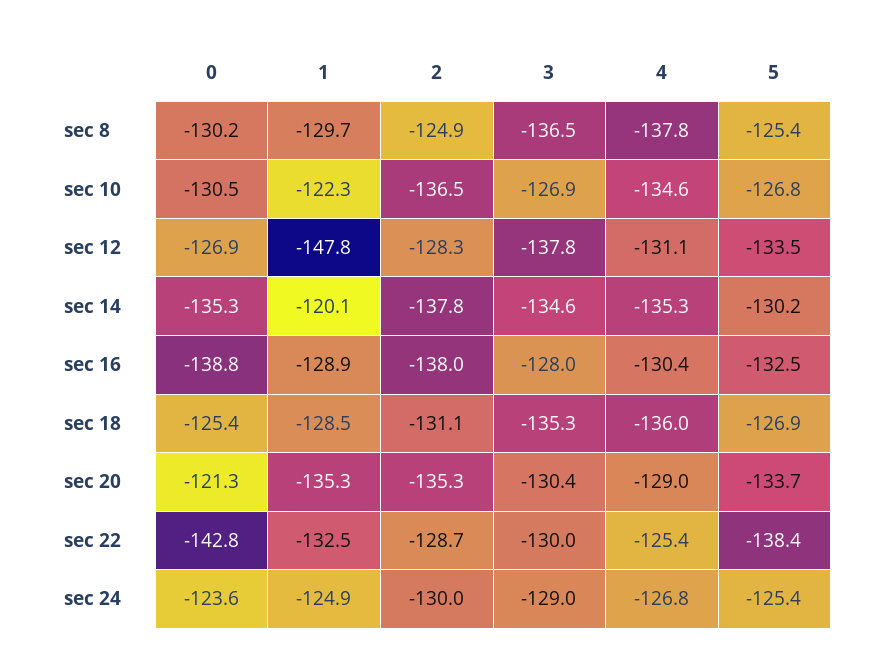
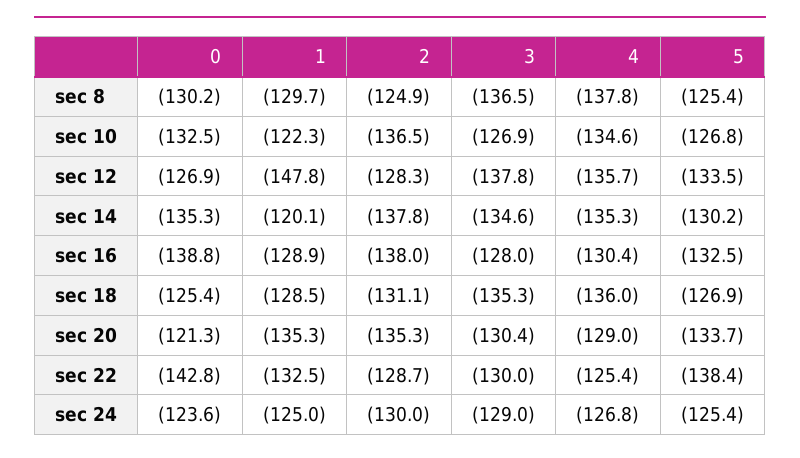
0, sec 10: -130.5 -> -132.5
4, sec 12: -131.1 -> -135.7
1, sec 24: -124.9 -> -125

